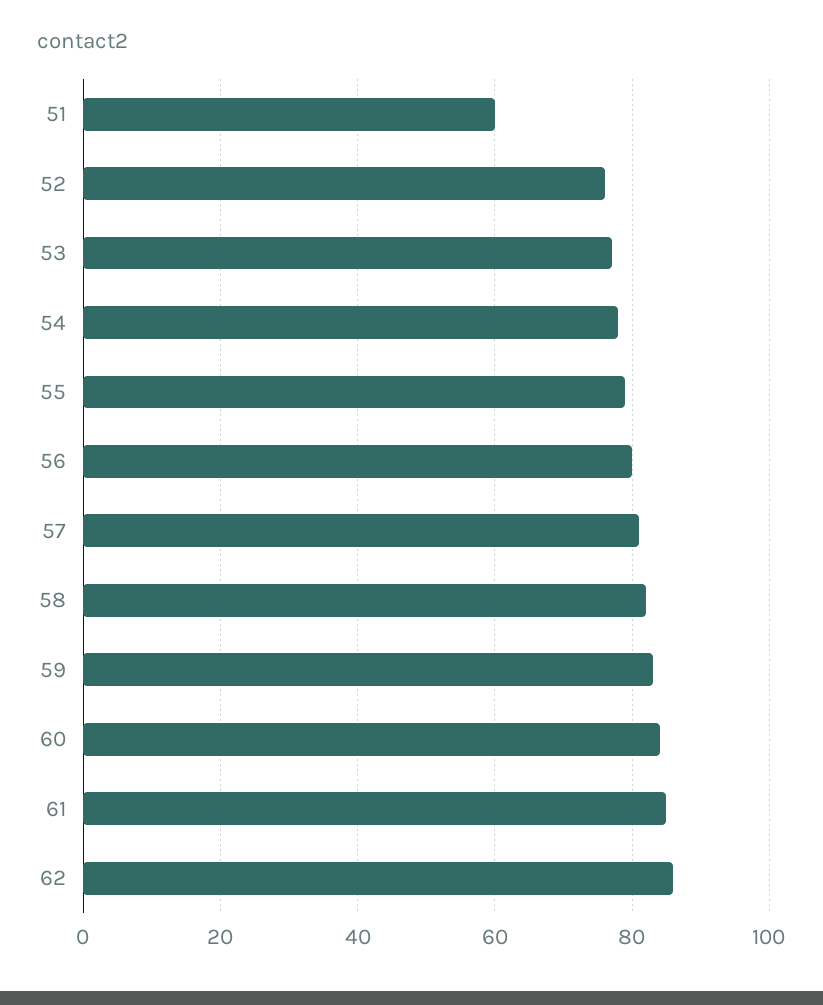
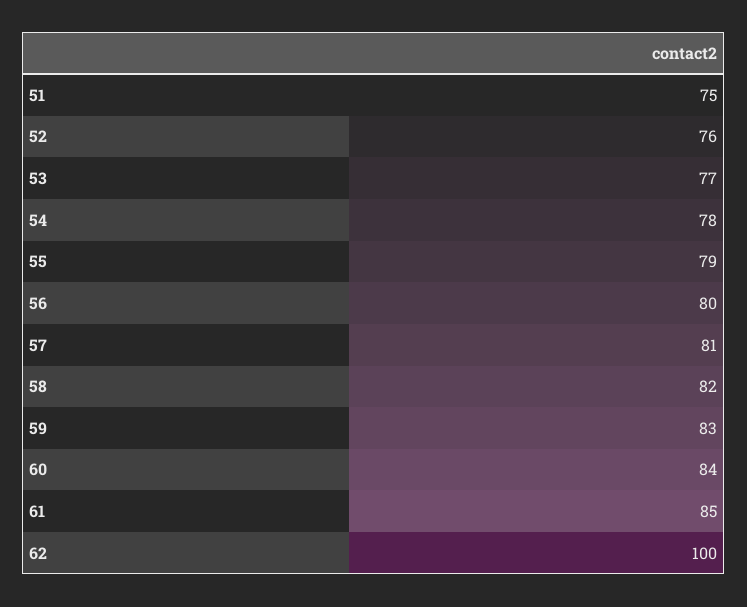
51: 60 -> 75
62: 85 -> 100

